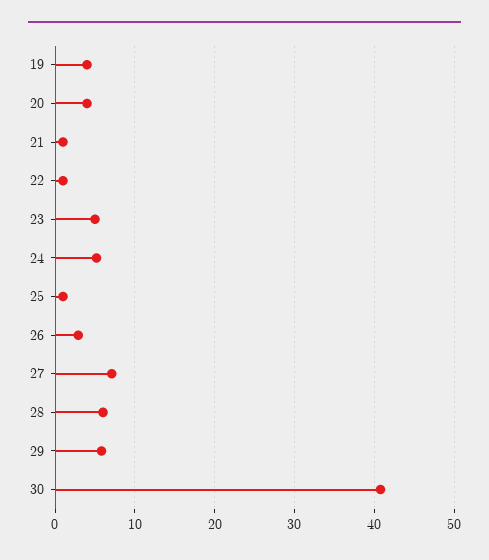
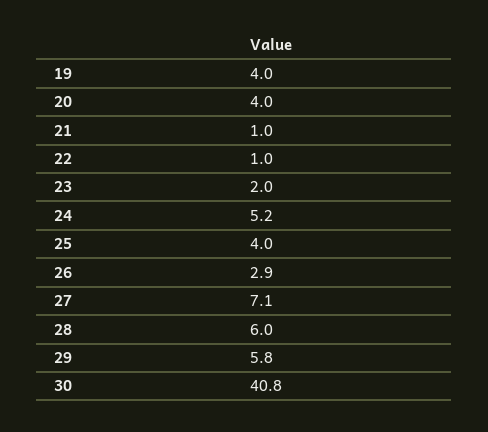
23: 5 -> 2
25: 1 -> 4

